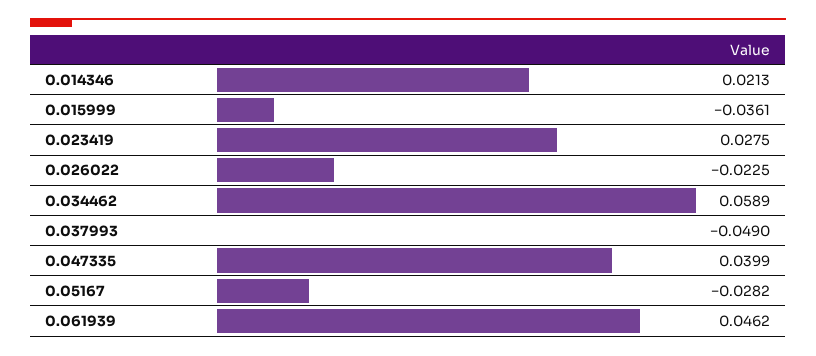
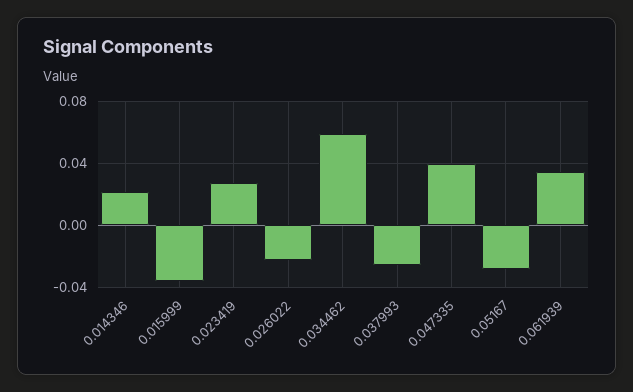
0.037993: -0.049 -> -0.025
0.061939: 0.0462 -> 0.035

